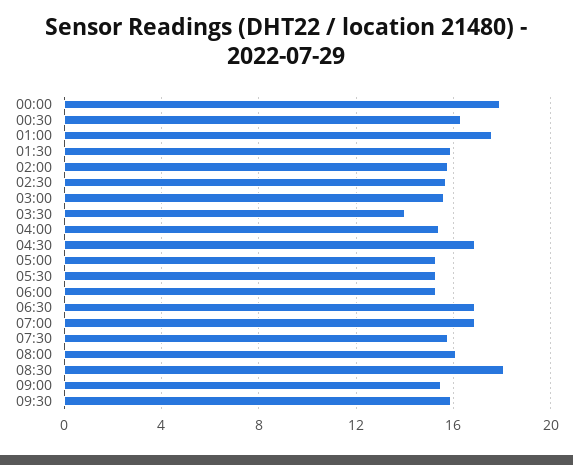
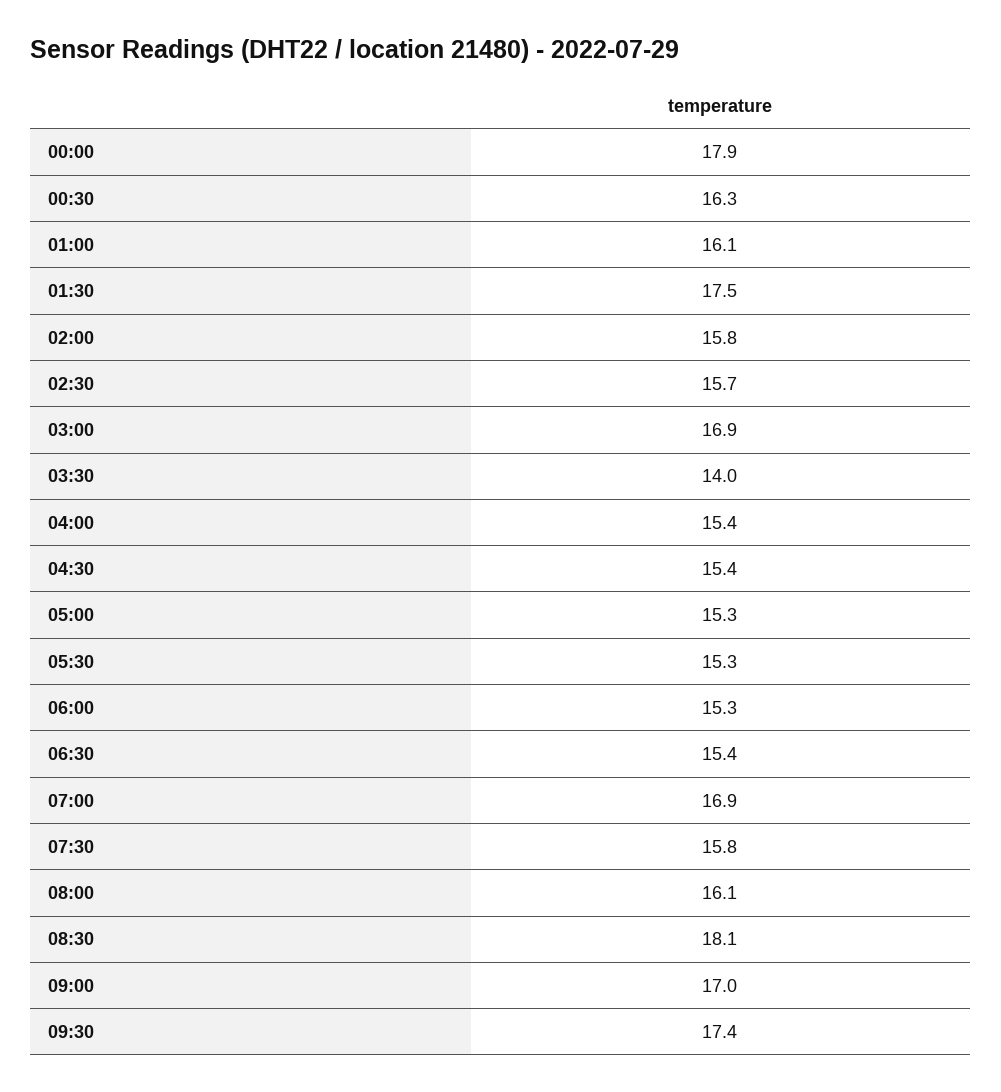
01:00: 17.5 -> 16.1
01:30: 16 -> 17.5
03:00: 15.5 -> 16.9
04:30: 17 -> 15.4
06:30: 17 -> 15.4
09:00: 15.5 -> 17
09:30: 16 -> 17.4

